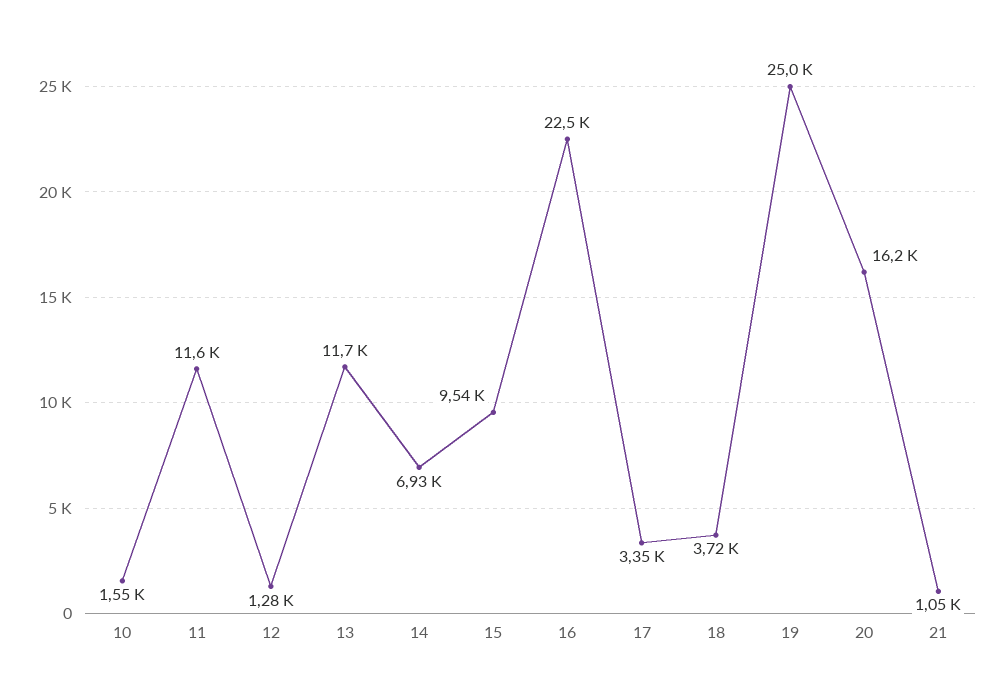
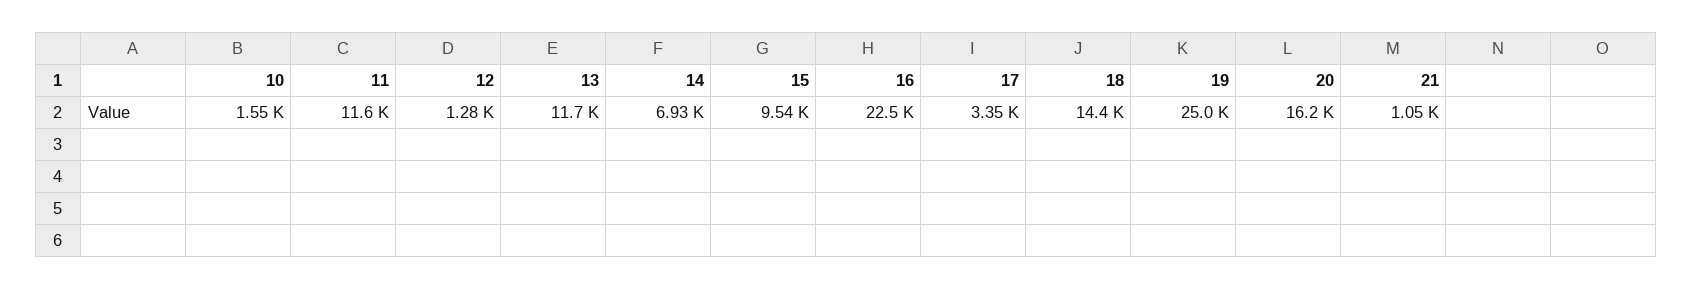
18: 3720 -> 14400

